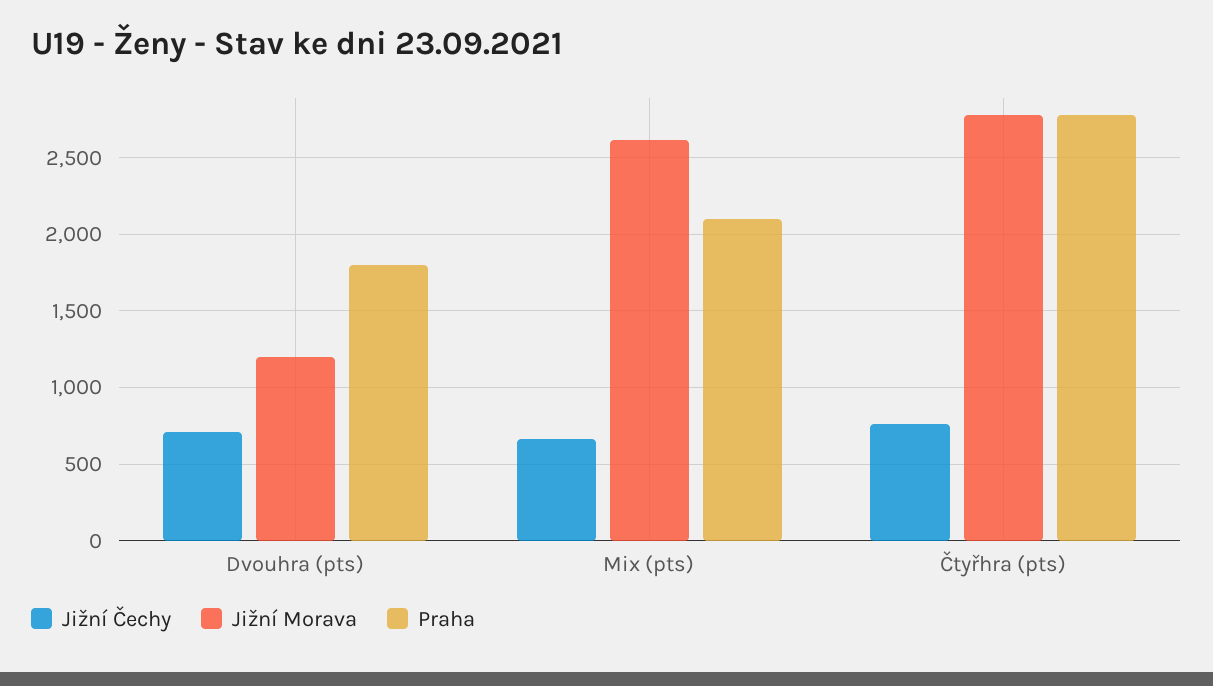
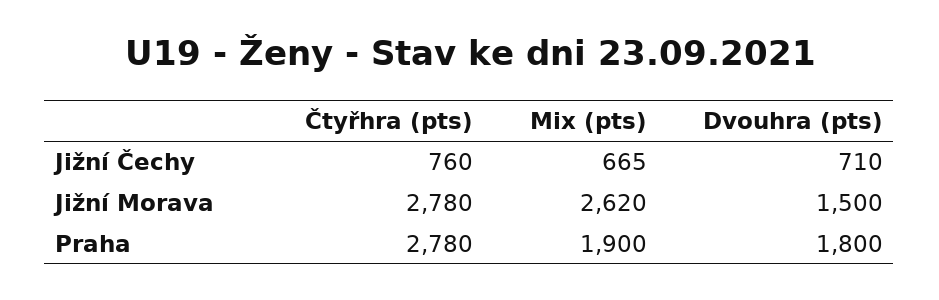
Jižní Morava, Dvouhra (pts): 1200 -> 1500
Praha, Mix (pts): 2100 -> 1900

